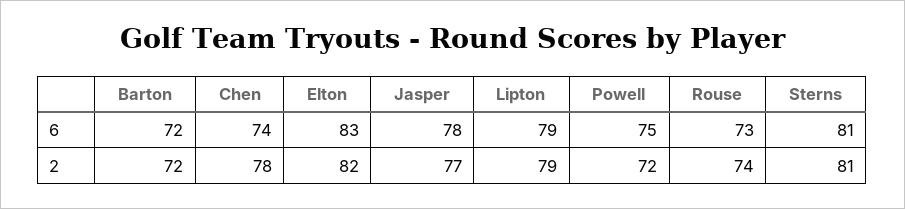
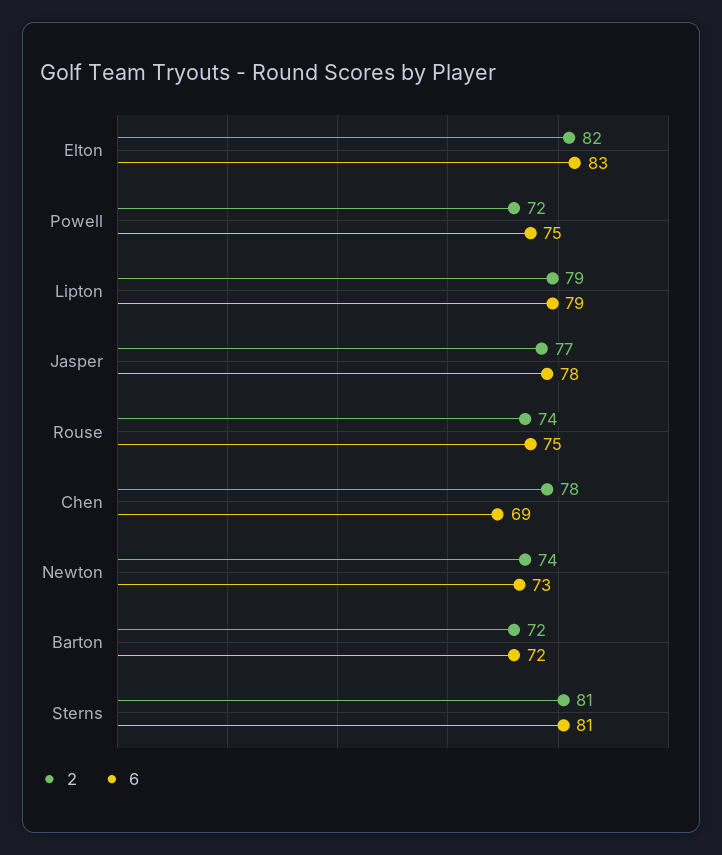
6, Chen: 74 -> 69
6, Rouse: 73 -> 75
2, Newton: none -> 74
6, Newton: none -> 73

